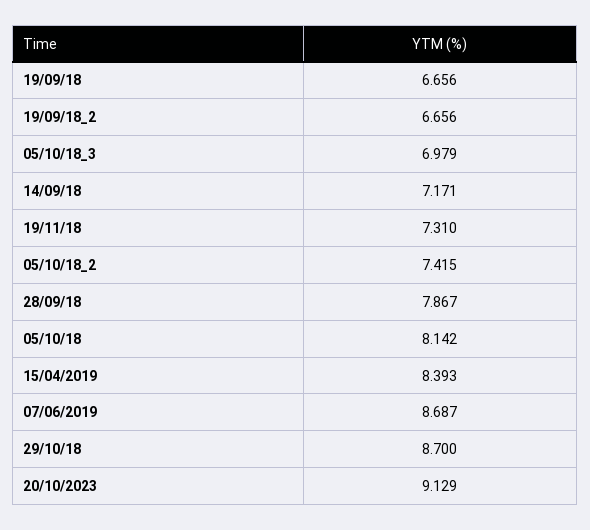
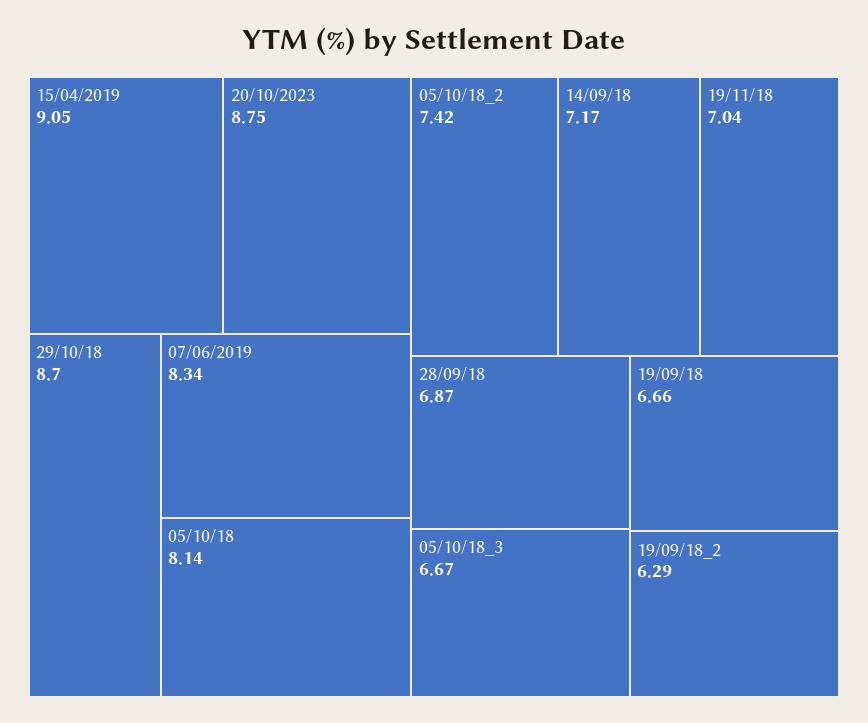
19/09/18_2: 6.656 -> 6.29
05/10/18_3: 6.979 -> 6.67
19/11/18: 7.31 -> 7.04
28/09/18: 7.867 -> 6.87
15/04/2019: 8.393 -> 9.05
07/06/2019: 8.687 -> 8.34
20/10/2023: 9.129 -> 8.75

